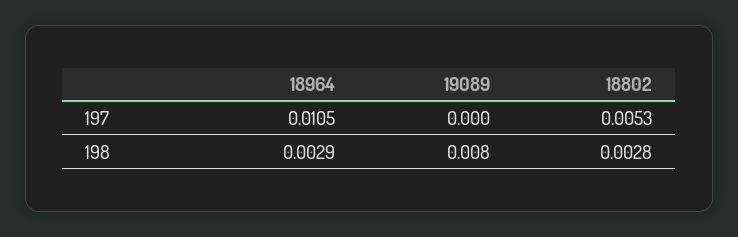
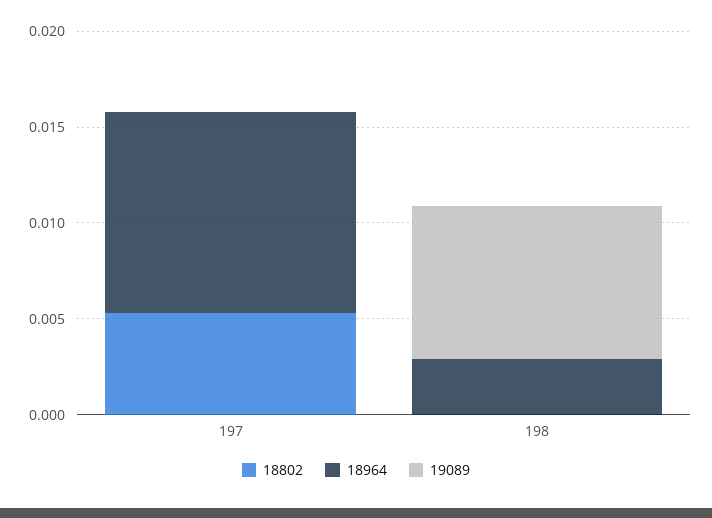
18802, 198: 0.0028 -> 0

